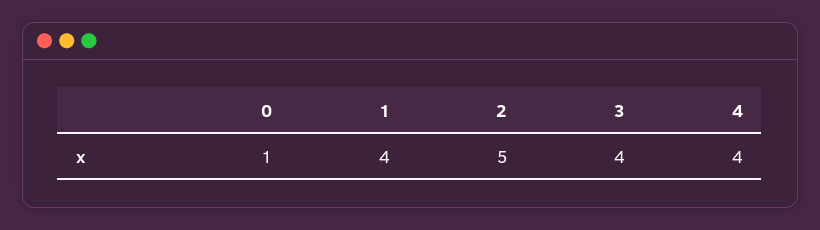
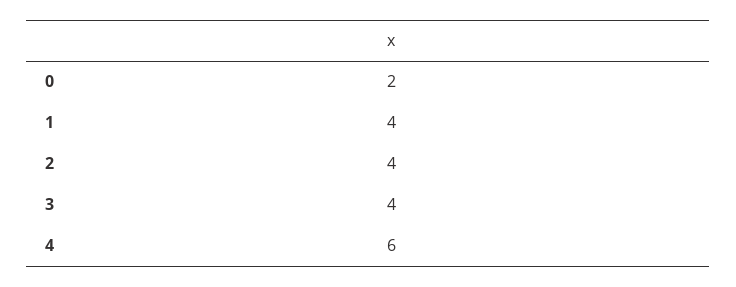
0: 1 -> 2
2: 5 -> 4
4: 4 -> 6

